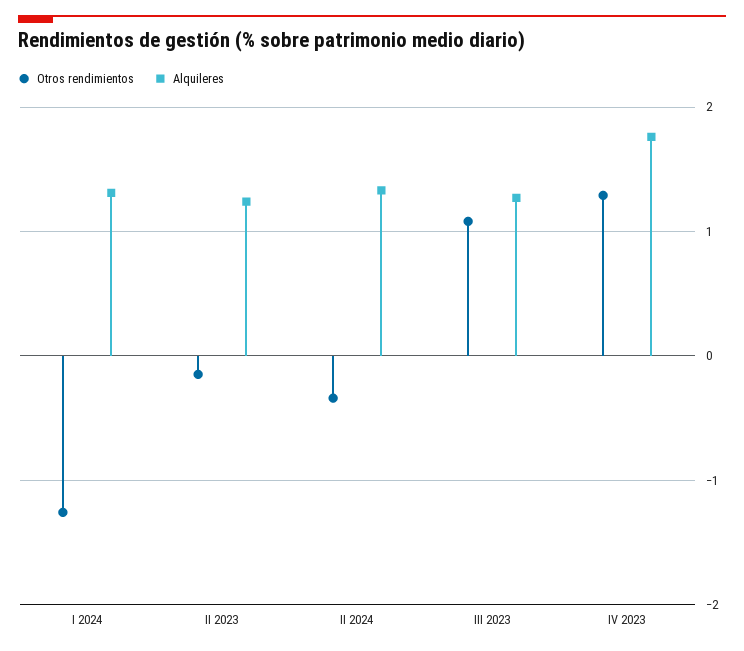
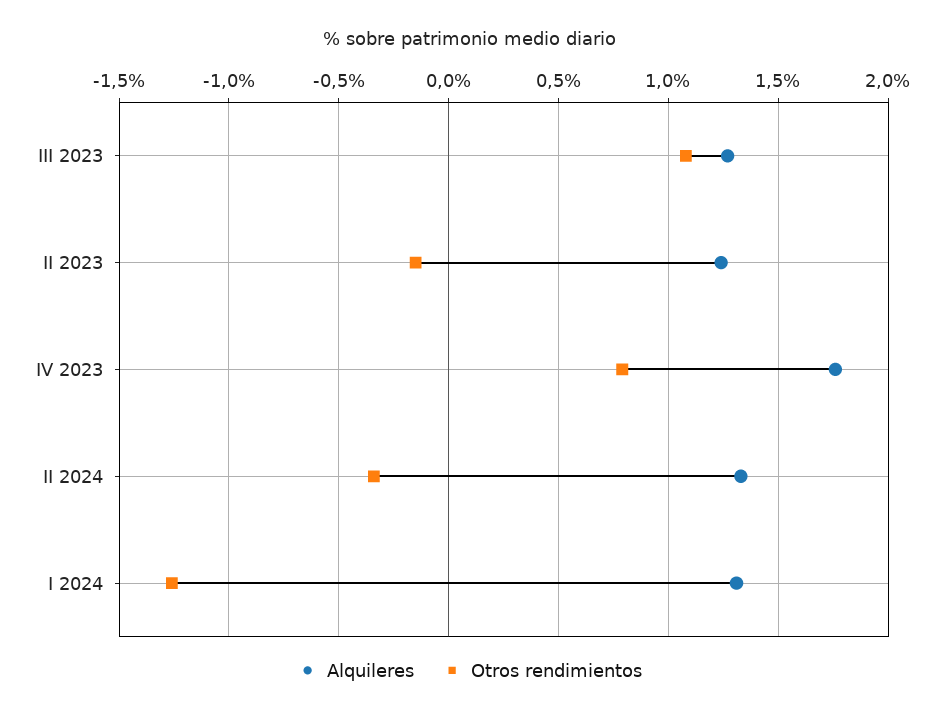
Otros rendimientos, IV 2023: 1.3 -> 0.8

